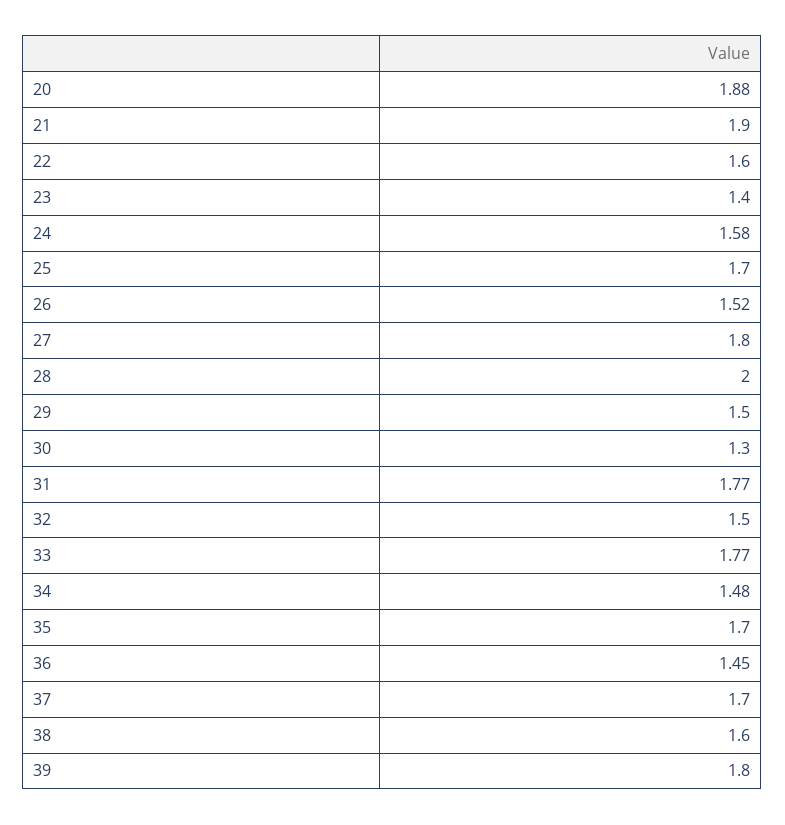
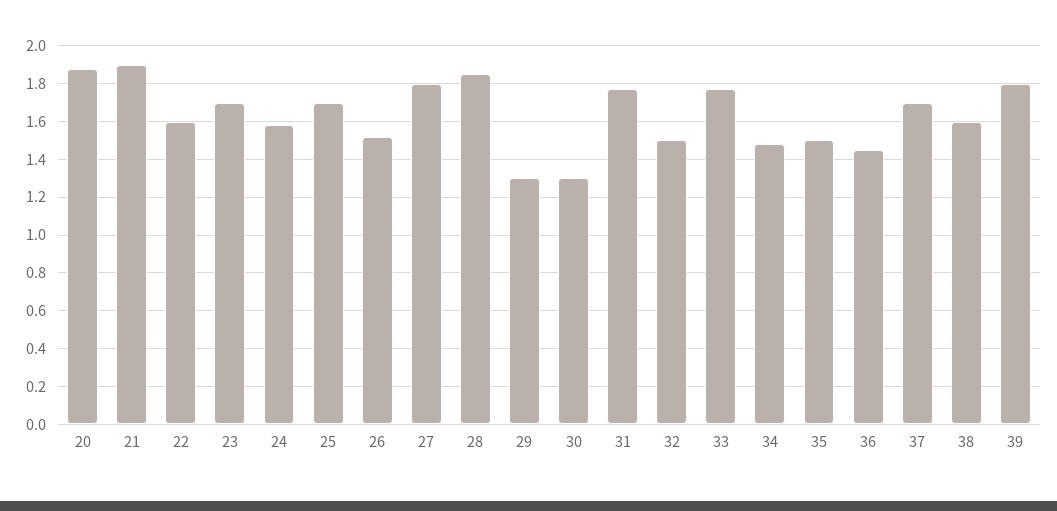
23: 1.4 -> 1.7
28: 2 -> 1.85
29: 1.5 -> 1.3
35: 1.7 -> 1.5

